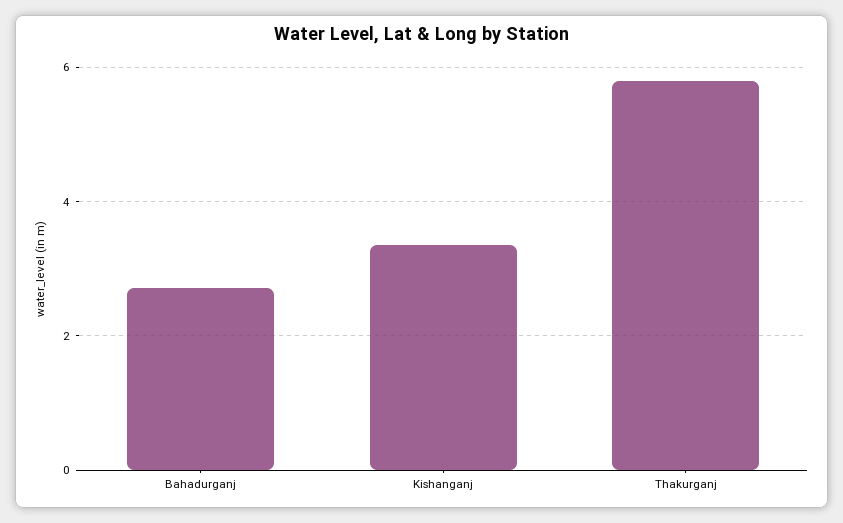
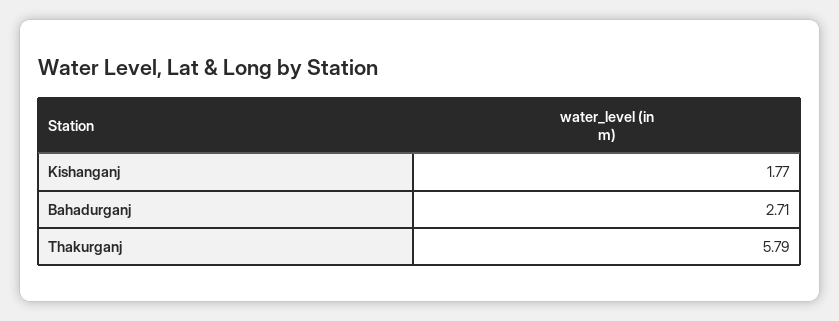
Kishanganj: 3.4 -> 1.77

